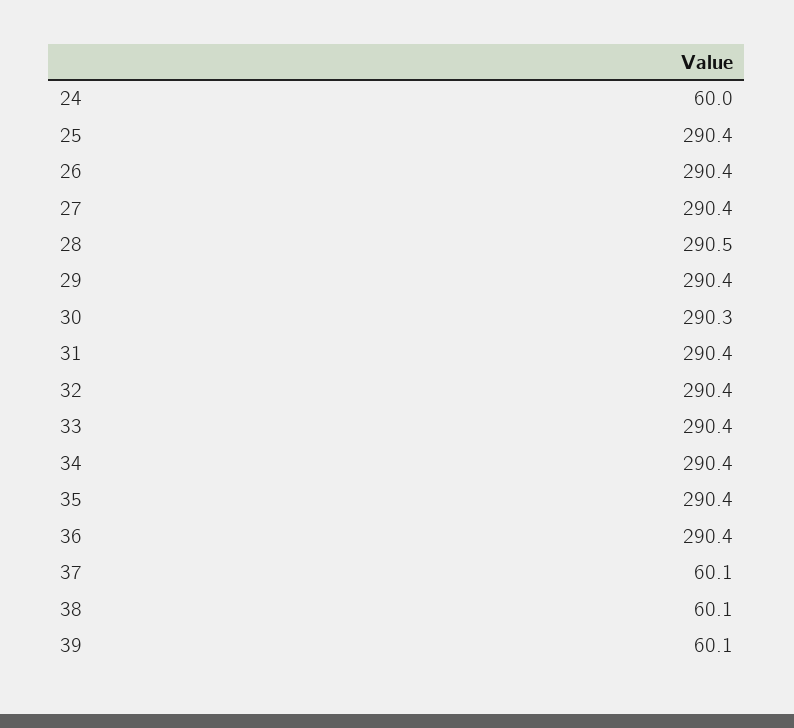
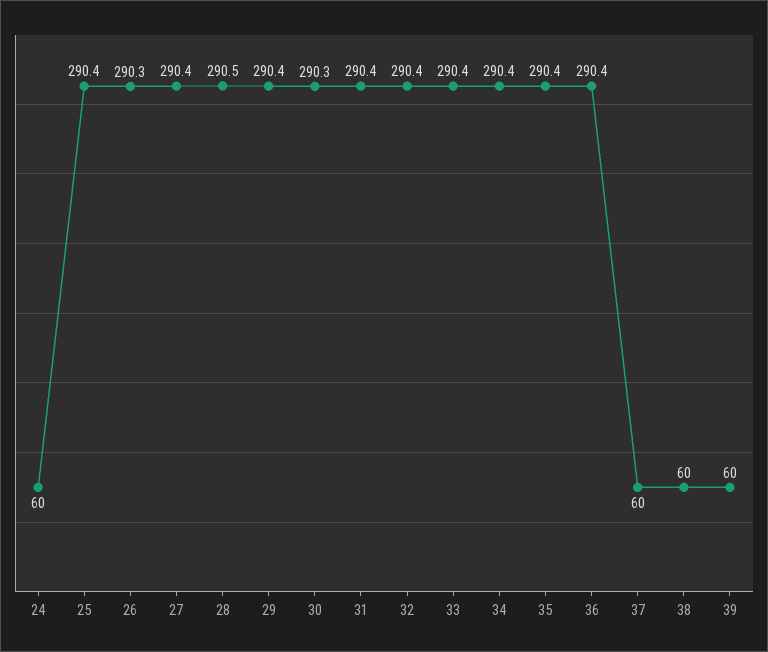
26: 290.4 -> 290.3
37: 60.1 -> 60
38: 60.1 -> 60
39: 60.1 -> 60

